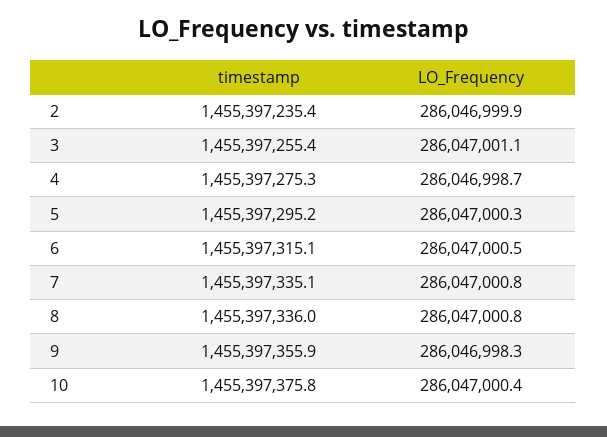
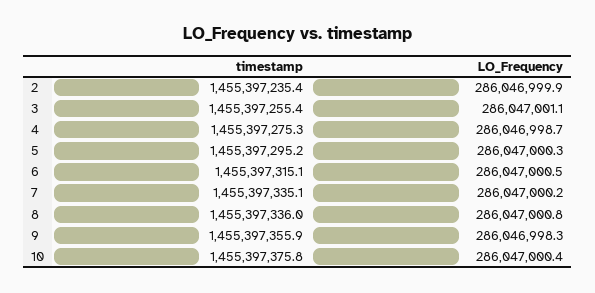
LO_Frequency, 7: 286047000.8 -> 286047000.2

